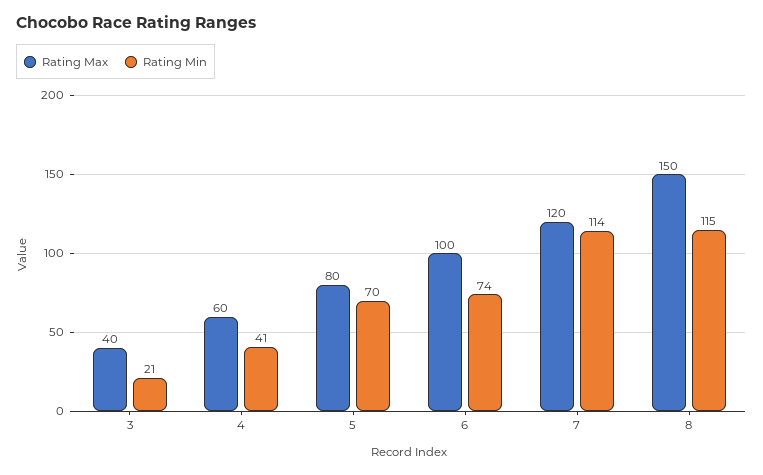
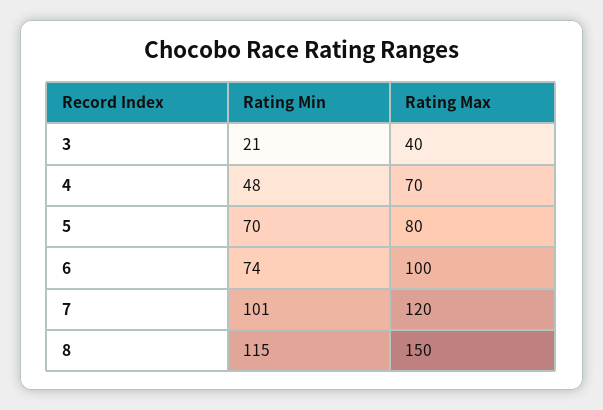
Rating Max, 4: 60 -> 70
Rating Min, 4: 41 -> 48
Rating Min, 7: 114 -> 101

